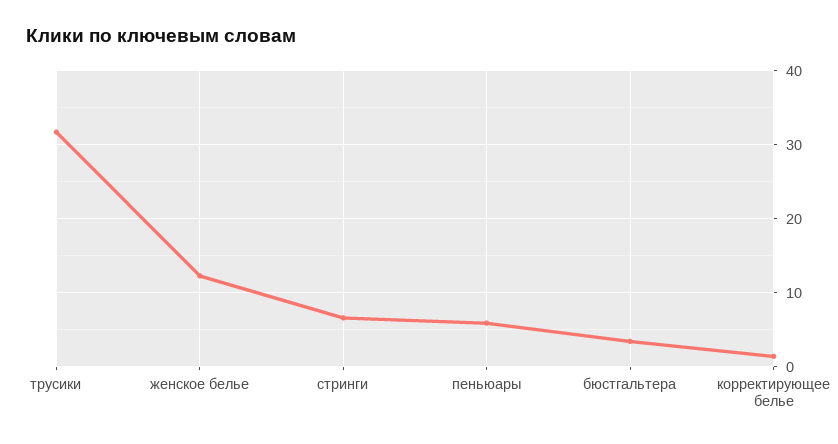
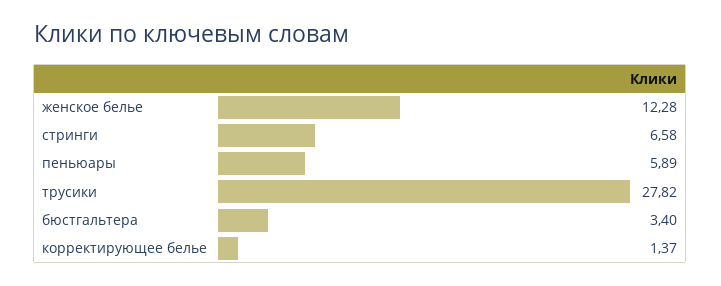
трусики: 32 -> 27.82

